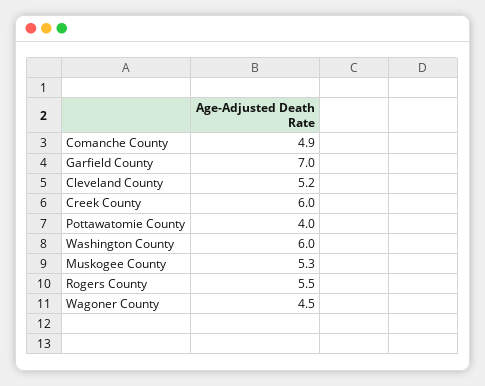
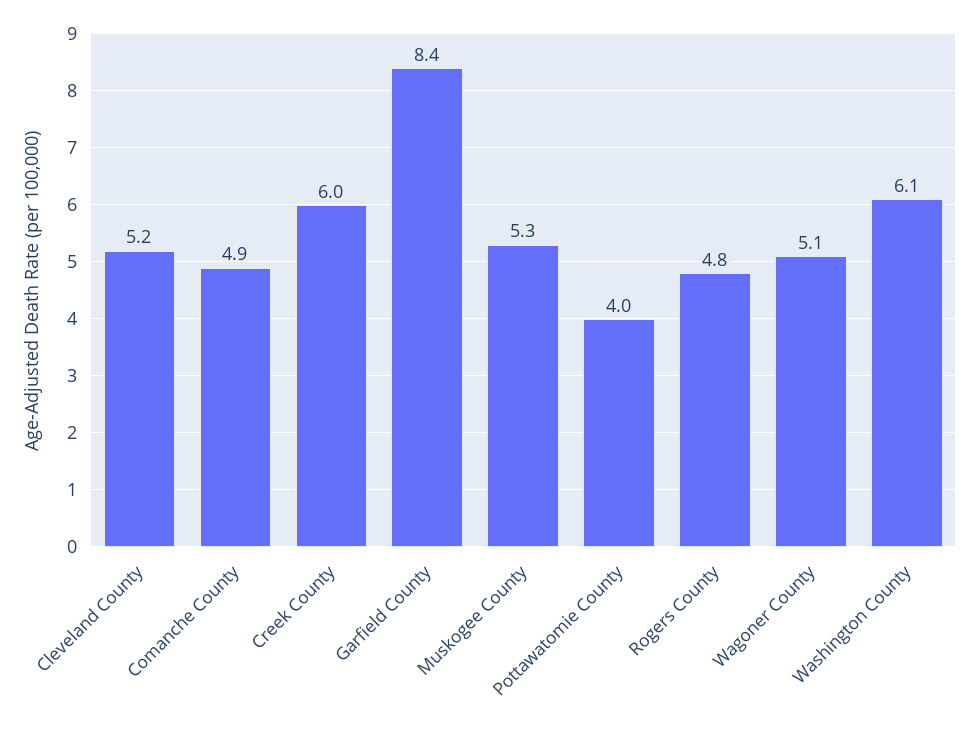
Garfield County: 7 -> 8.4
Washington County: 6 -> 6.1
Rogers County: 5.5 -> 4.8
Wagoner County: 4.5 -> 5.1

